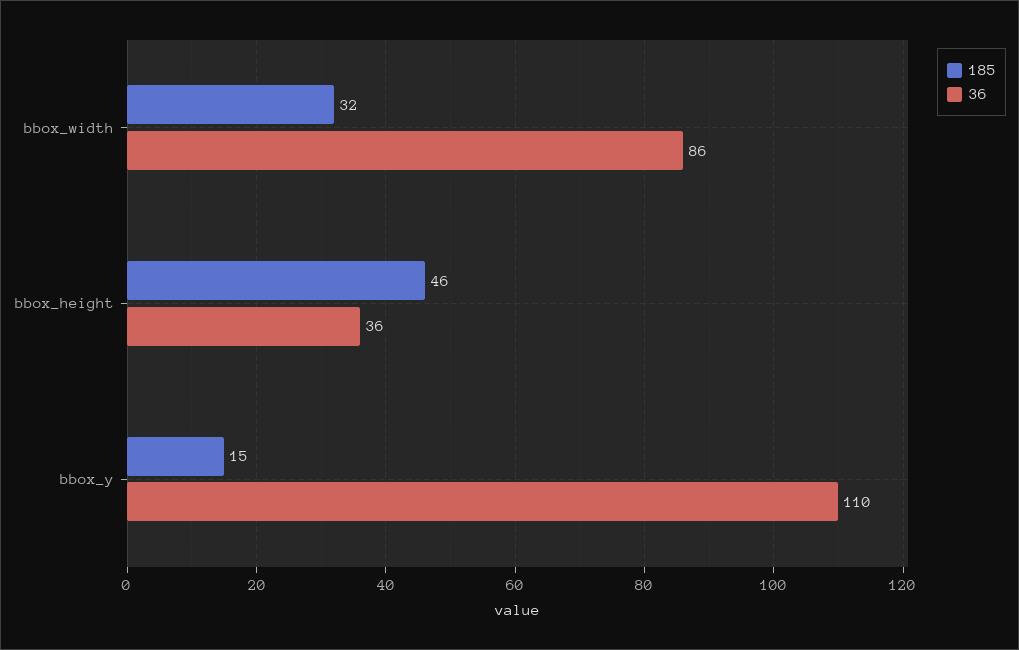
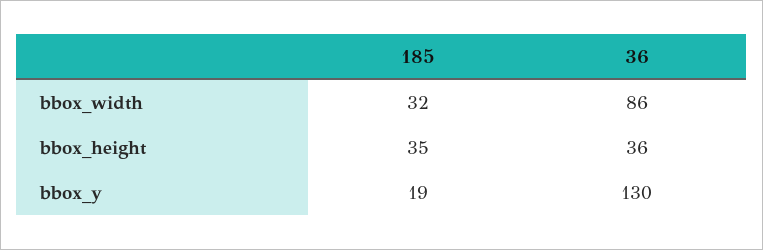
185, bbox_height: 46 -> 35
185, bbox_y: 15 -> 19
36, bbox_y: 110 -> 130

